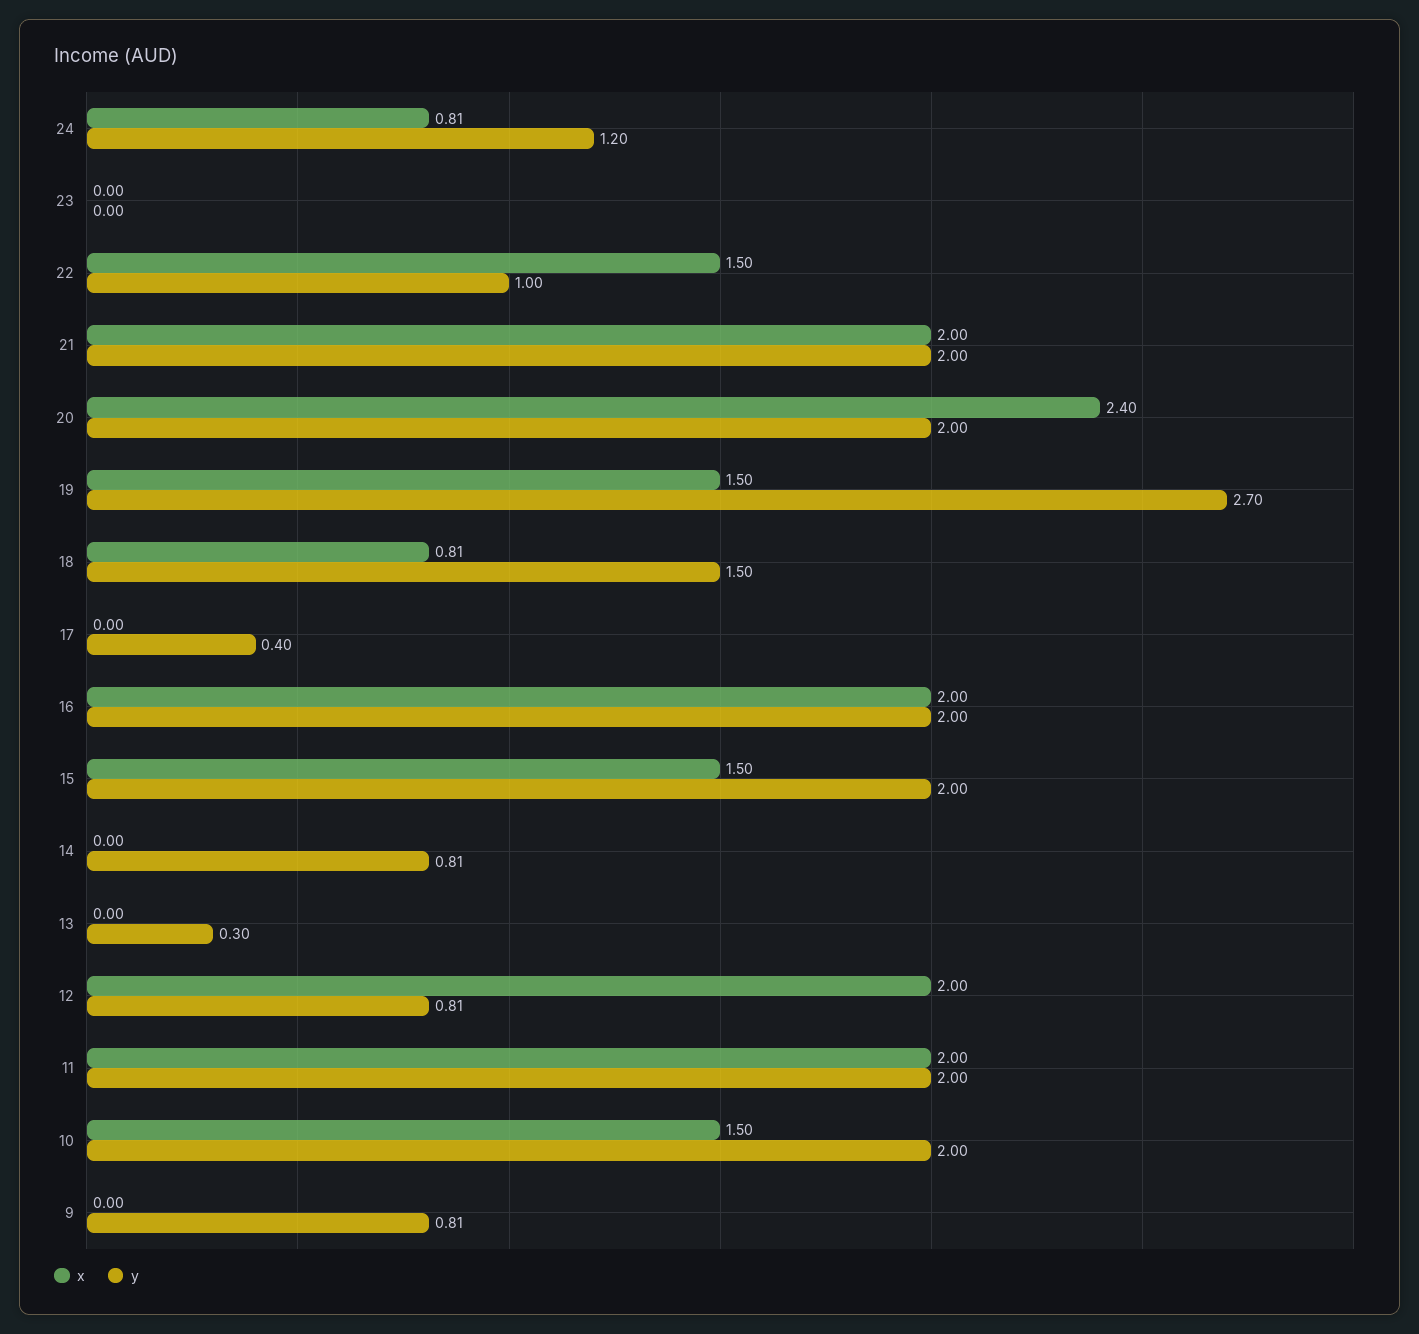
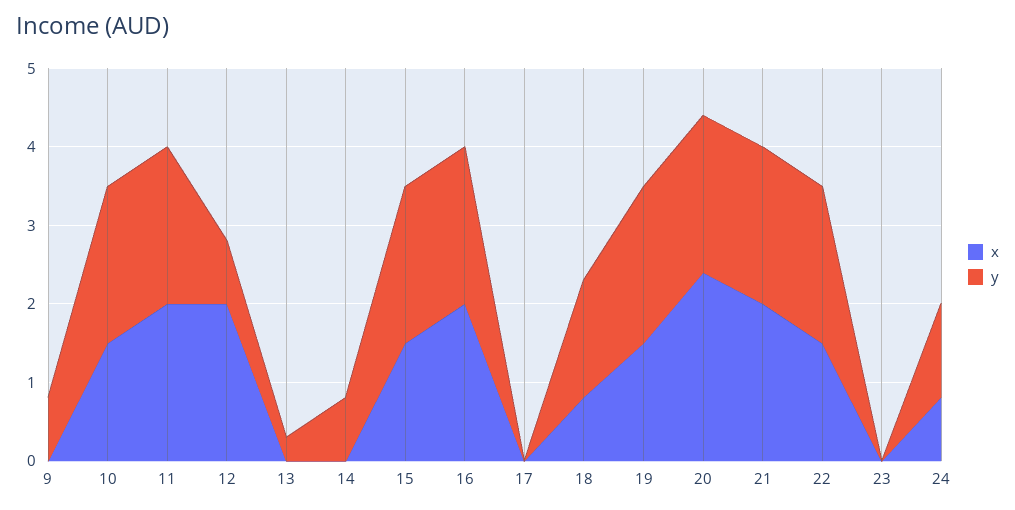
y, 22: 1 -> 2
y, 19: 2.7 -> 2
y, 17: 0.4 -> 0

